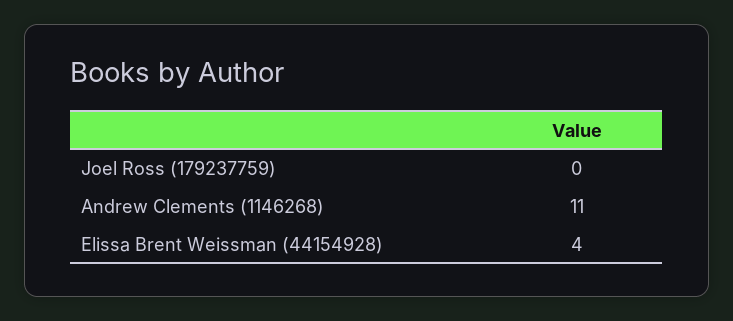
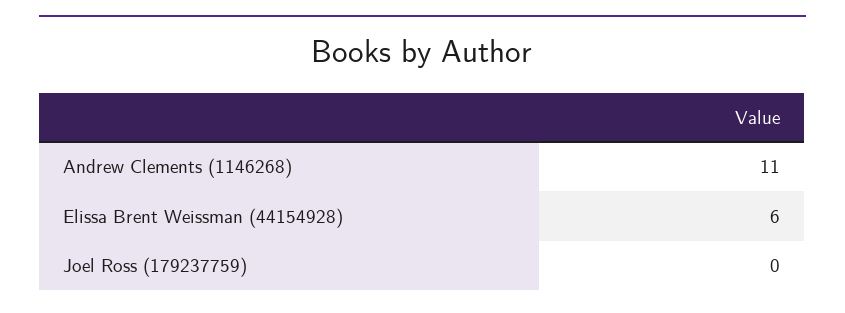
Elissa Brent Weissman (44154928): 4 -> 6

